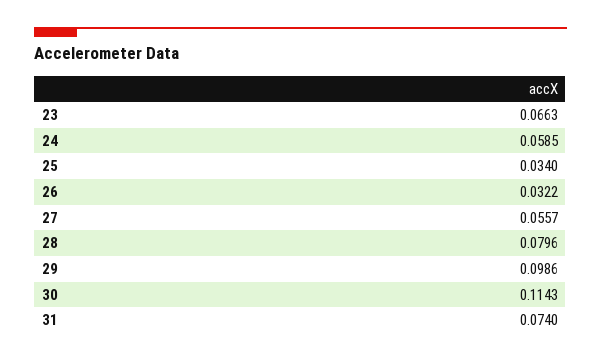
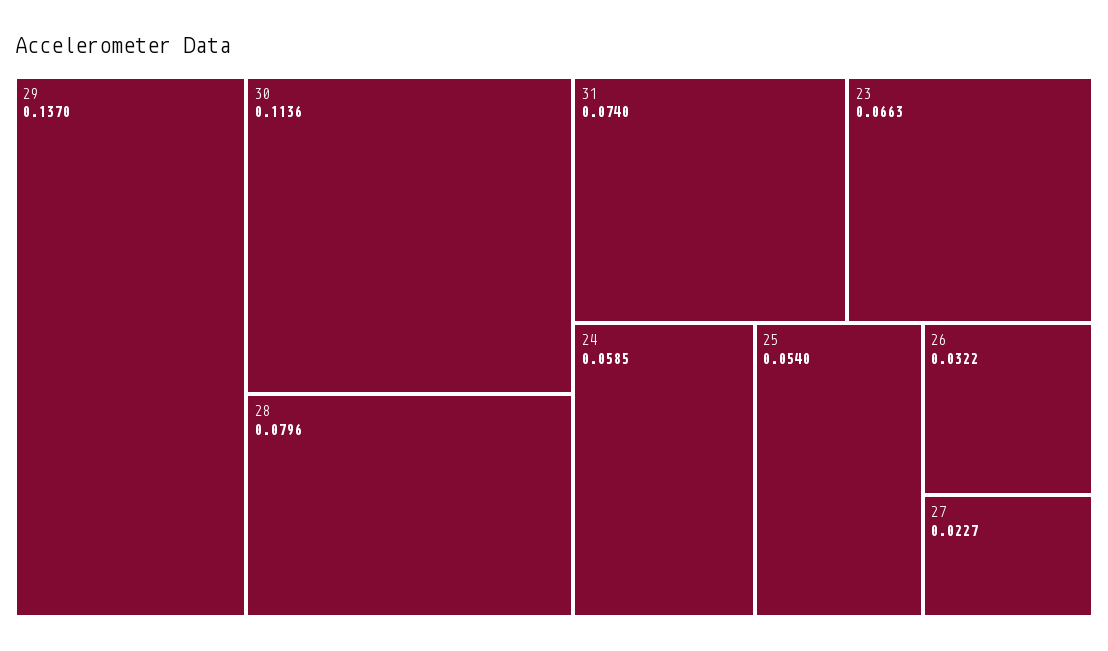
25: 0.034 -> 0.054
27: 0.0557 -> 0.0227
29: 0.0986 -> 0.137
30: 0.1143 -> 0.1136

